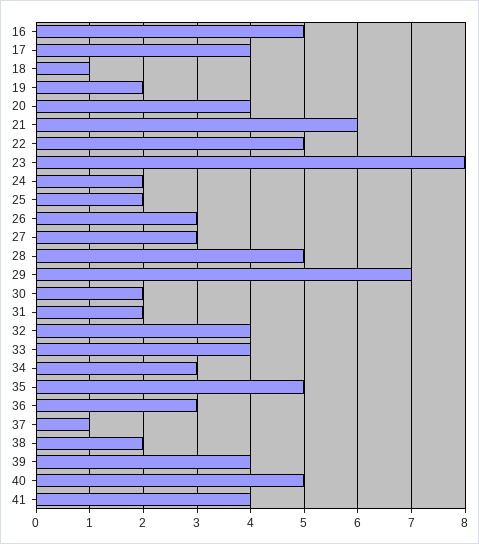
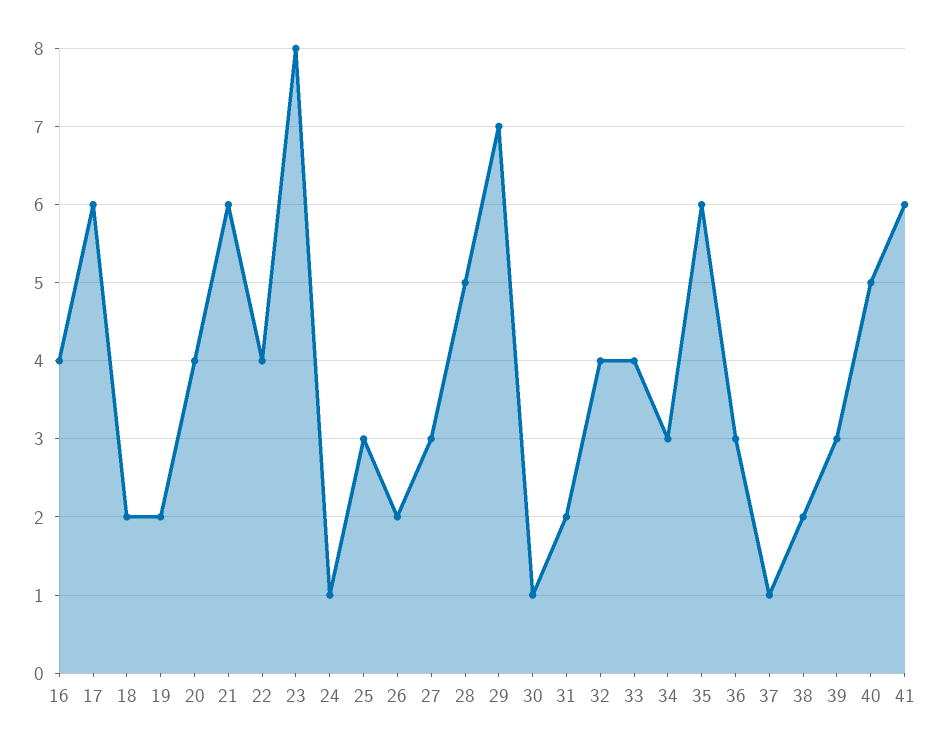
16: 5 -> 4
17: 4 -> 6
18: 1 -> 2
22: 5 -> 4
24: 2 -> 1
25: 2 -> 3
26: 3 -> 2
30: 2 -> 1
35: 5 -> 6
39: 4 -> 3
41: 4 -> 6

